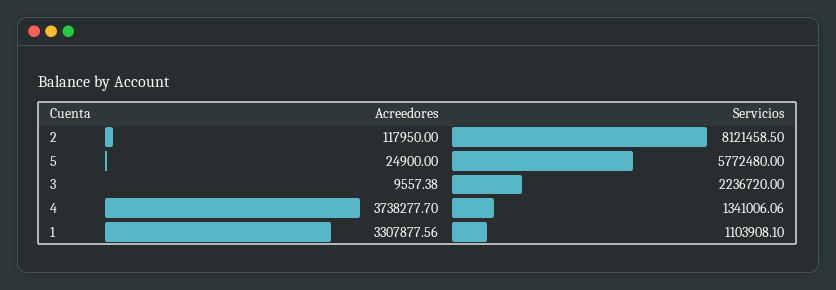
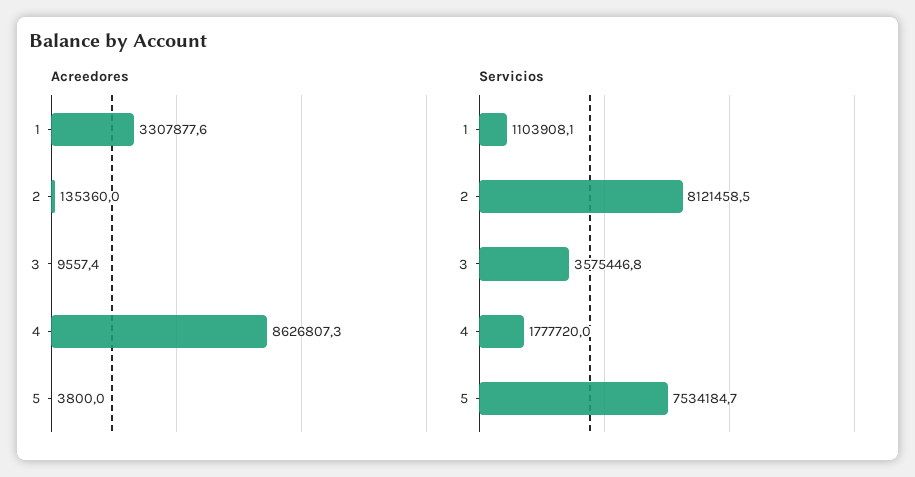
Acreedores, 2: 117950 -> 135360
Acreedores, 5: 24900 -> 3800
Servicios, 5: 5772480 -> 7534184.7
Servicios, 3: 2236720 -> 3575446.8
Acreedores, 4: 3738277.7 -> 8626807.3
Servicios, 4: 1341006.06 -> 1777720

